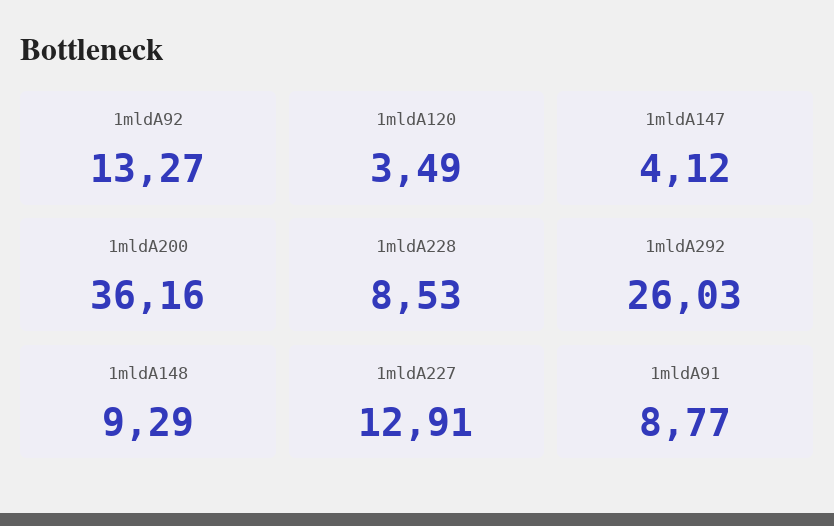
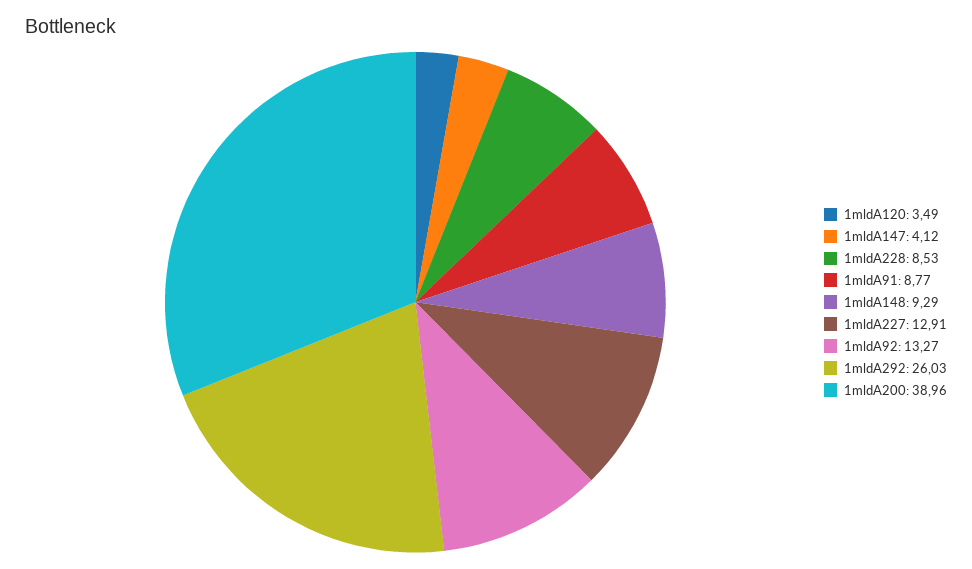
1mldA200: 36.16 -> 38.96

